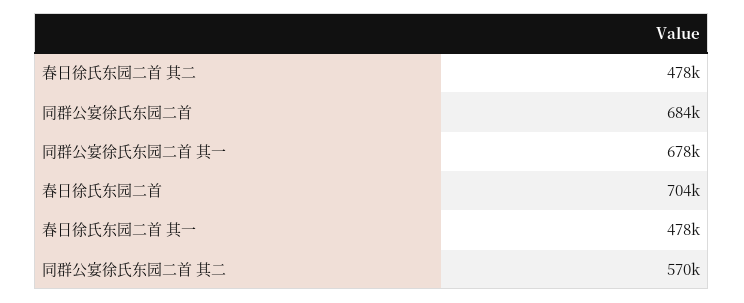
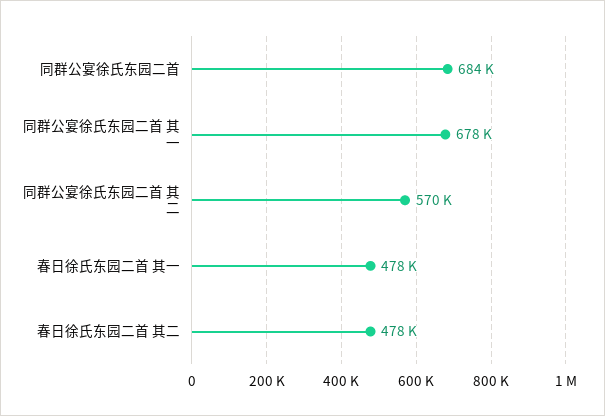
春日徐氏东园二首: 704000 -> none

